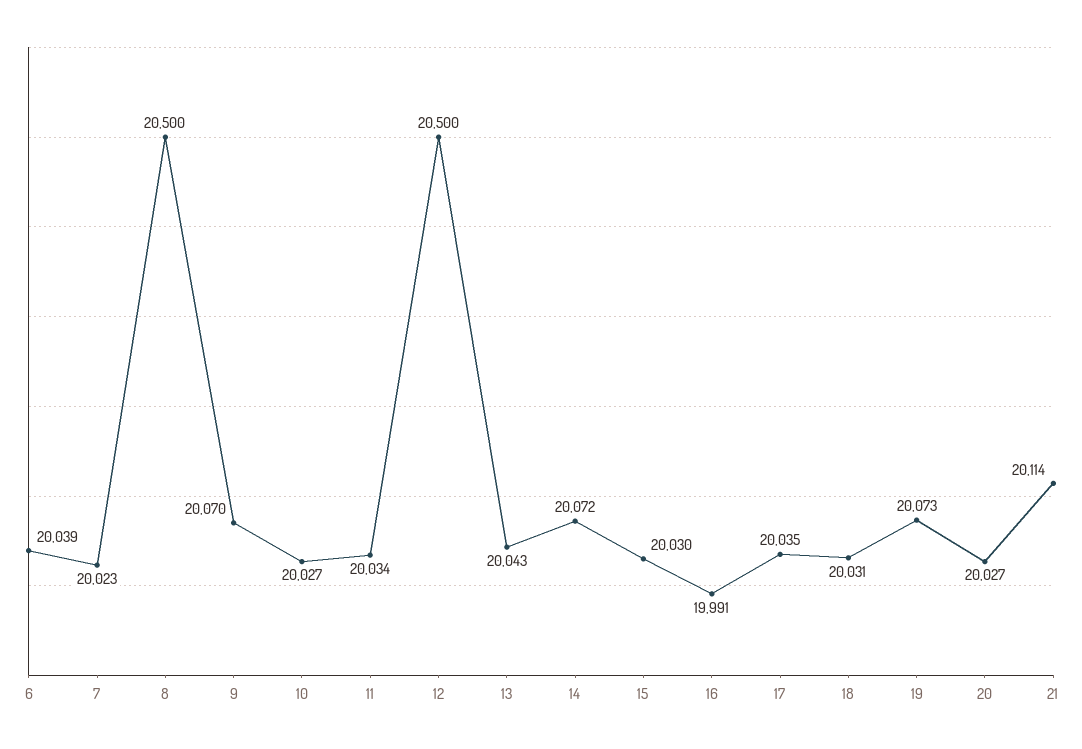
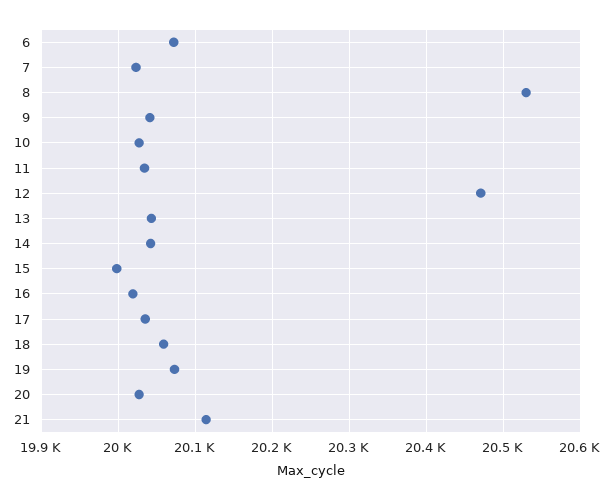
6: 20039 -> 20070
8: 20500 -> 20530
9: 20070 -> 20040
12: 20500 -> 20470
14: 20072 -> 20040
15: 20030 -> 20000
16: 19991 -> 20020
18: 20031 -> 20060

